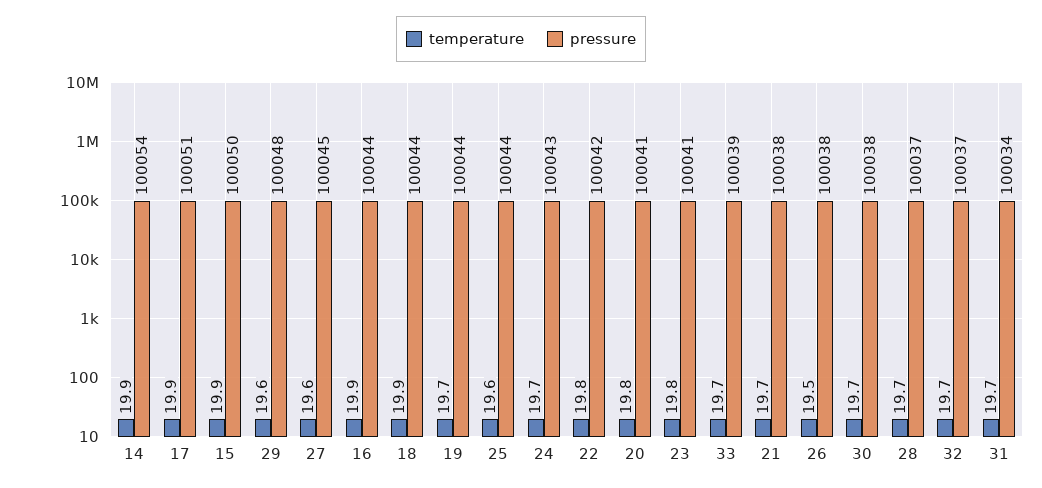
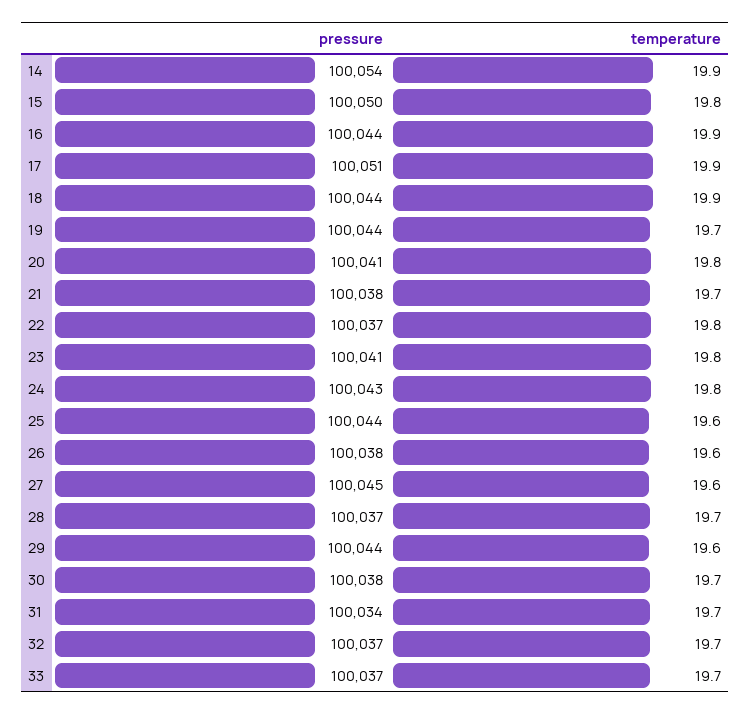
temperature, 15: 19.9 -> 19.8
pressure, 29: 100048 -> 100044
temperature, 24: 19.7 -> 19.8
pressure, 22: 100042 -> 100037
pressure, 33: 100039 -> 100037
temperature, 26: 19.5 -> 19.6

